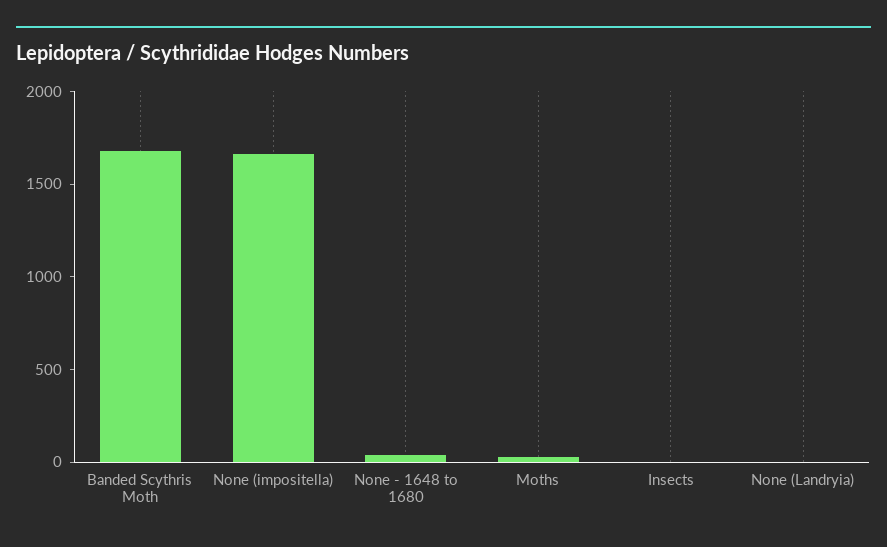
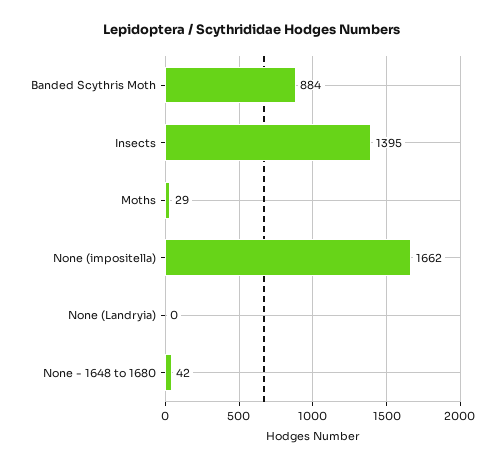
Banded Scythris Moth: 1700 -> 884
Insects: 0 -> 1395

